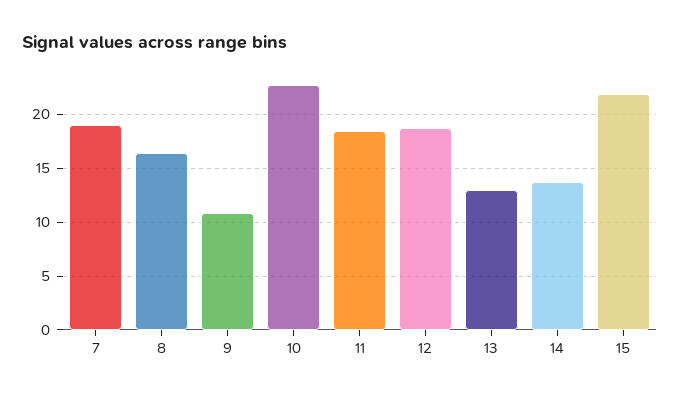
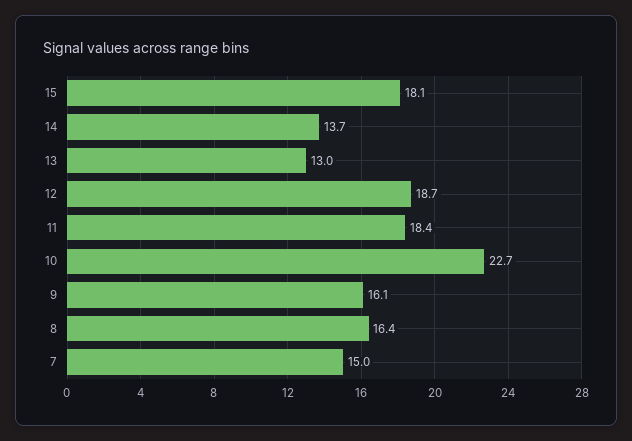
7: 19 -> 15
9: 11 -> 16.1
15: 22 -> 18.1

